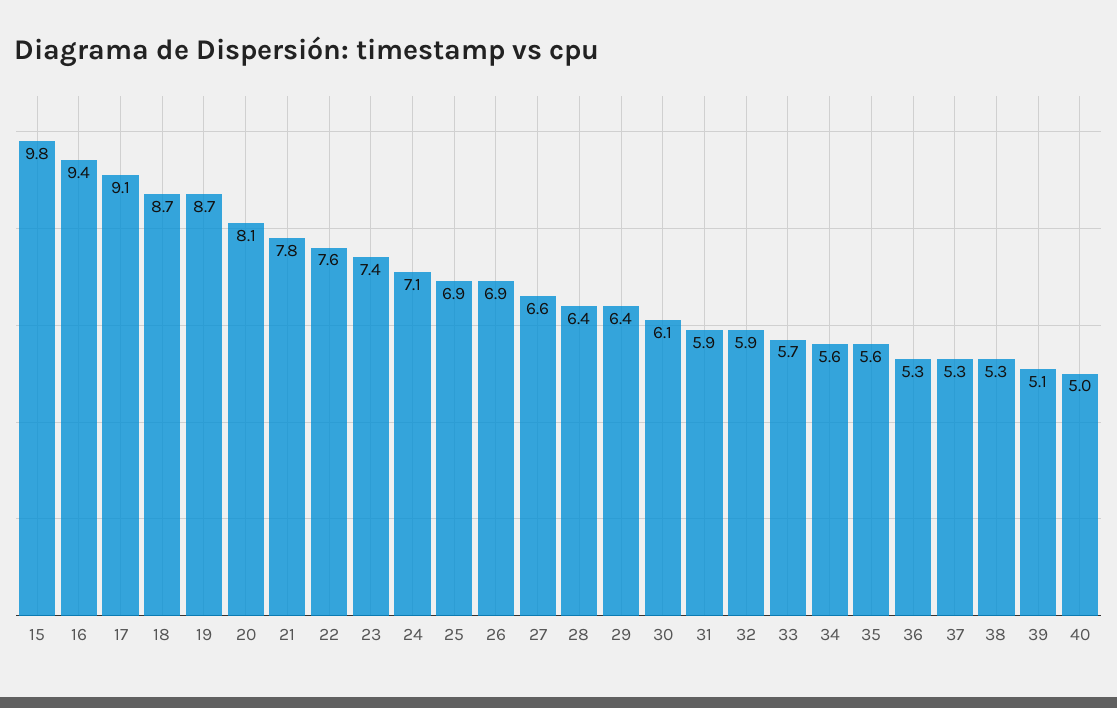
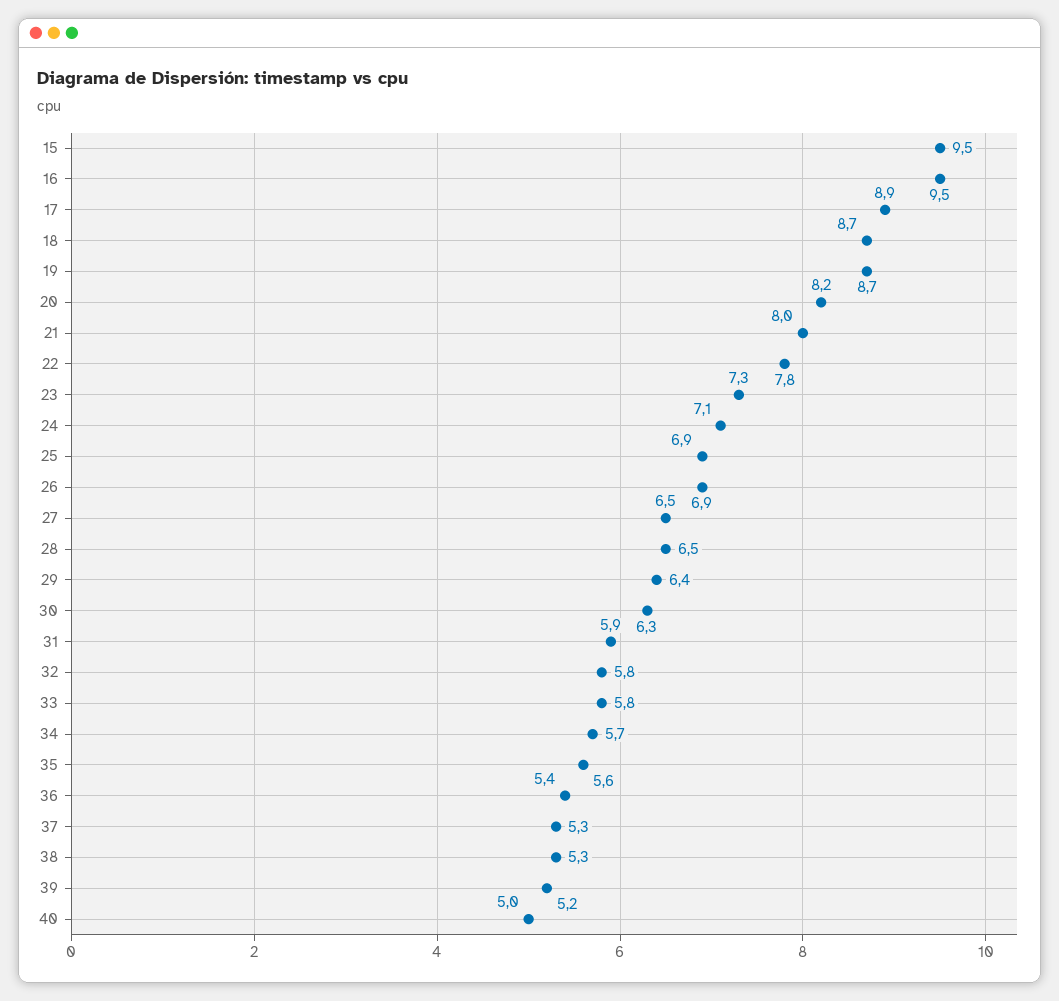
15: 9.8 -> 9.5
16: 9.4 -> 9.5
17: 9.1 -> 8.9
20: 8.1 -> 8.2
21: 7.8 -> 8
22: 7.6 -> 7.8
23: 7.4 -> 7.3
27: 6.6 -> 6.5
28: 6.4 -> 6.5
30: 6.1 -> 6.3
32: 5.9 -> 5.8
33: 5.7 -> 5.8
34: 5.6 -> 5.7
36: 5.3 -> 5.4
39: 5.1 -> 5.2

